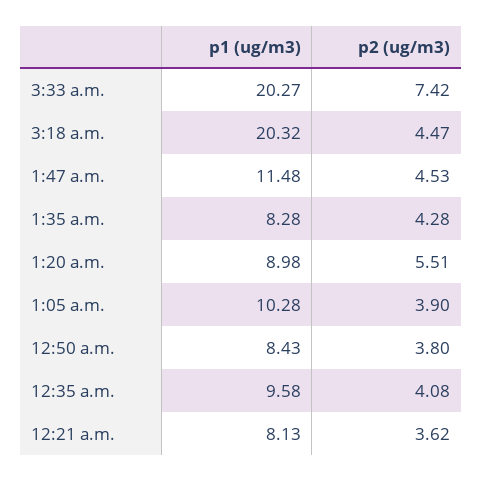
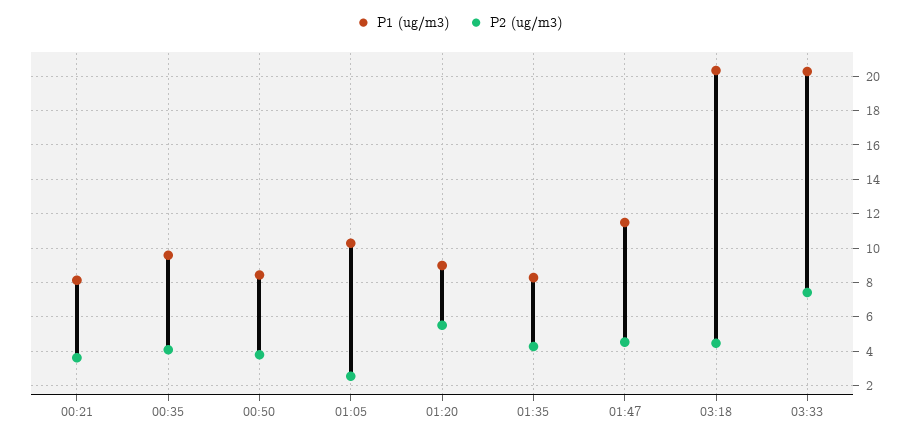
p2 (ug/m3), 1:05 a.m.: 3.9 -> 2.5

